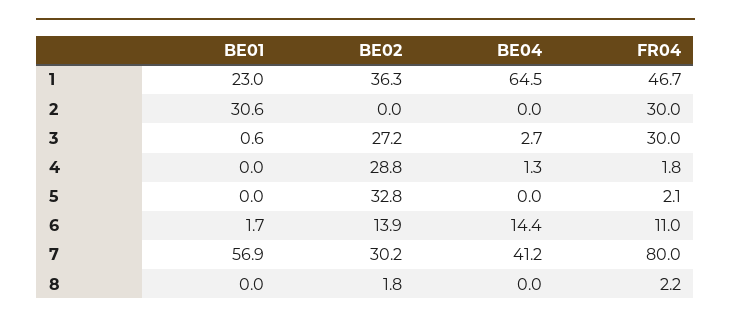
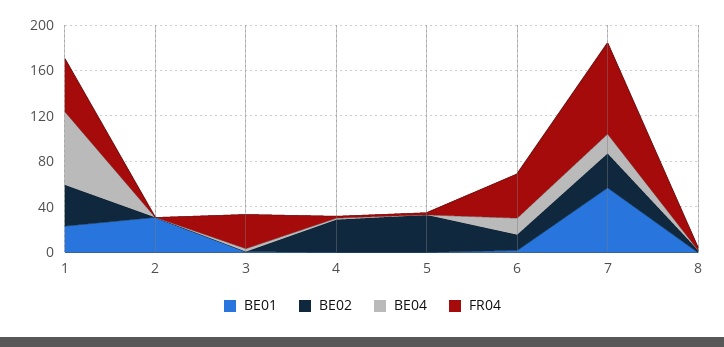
FR04, 2: 30 -> 0
BE02, 3: 27.2 -> 0
FR04, 6: 11 -> 40
BE04, 7: 41.2 -> 20

